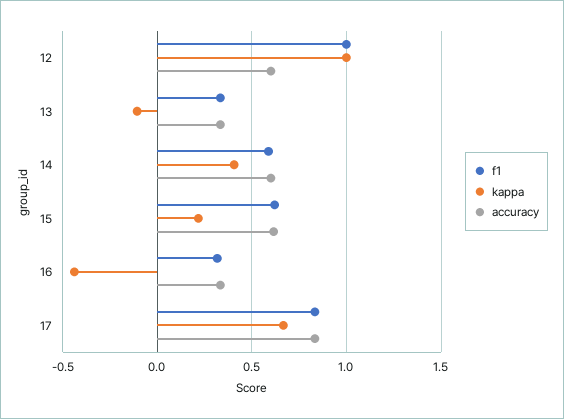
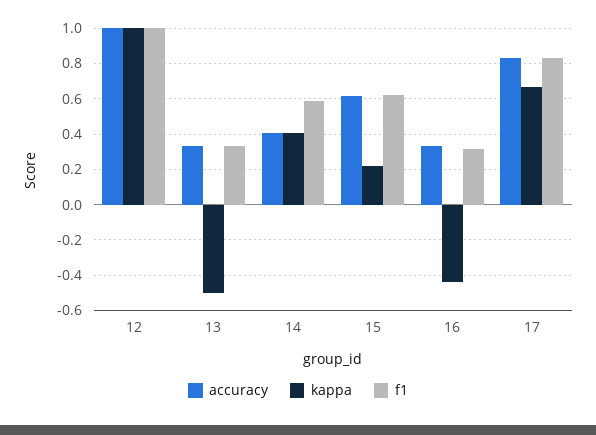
accuracy, 12: 0.6 -> 1
kappa, 13: -0.1 -> -0.5
accuracy, 14: 0.6 -> 0.4

